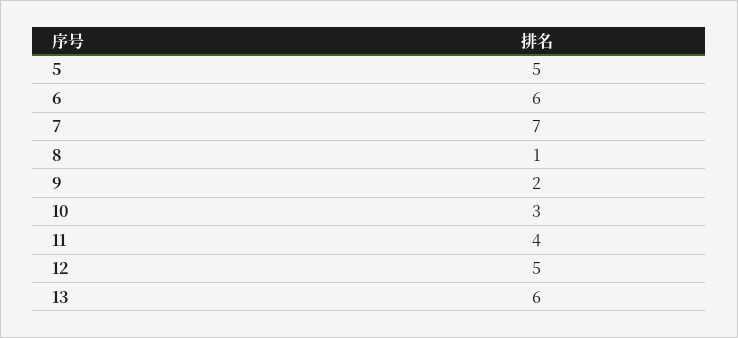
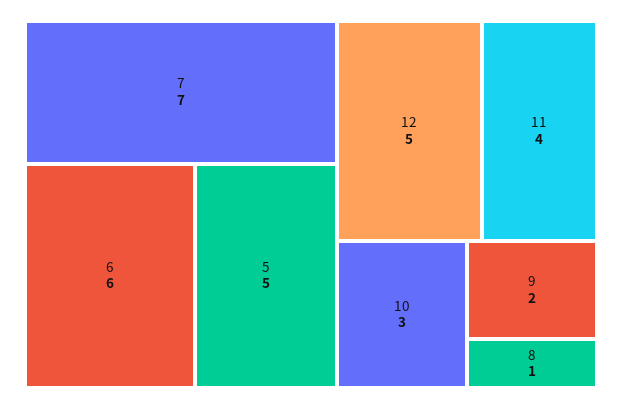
13: 6 -> none

